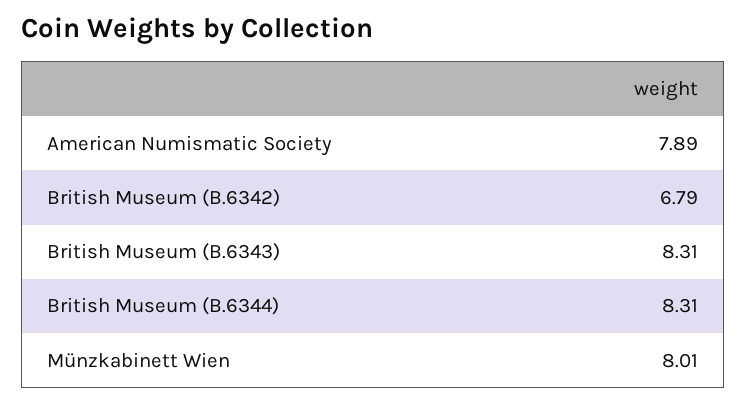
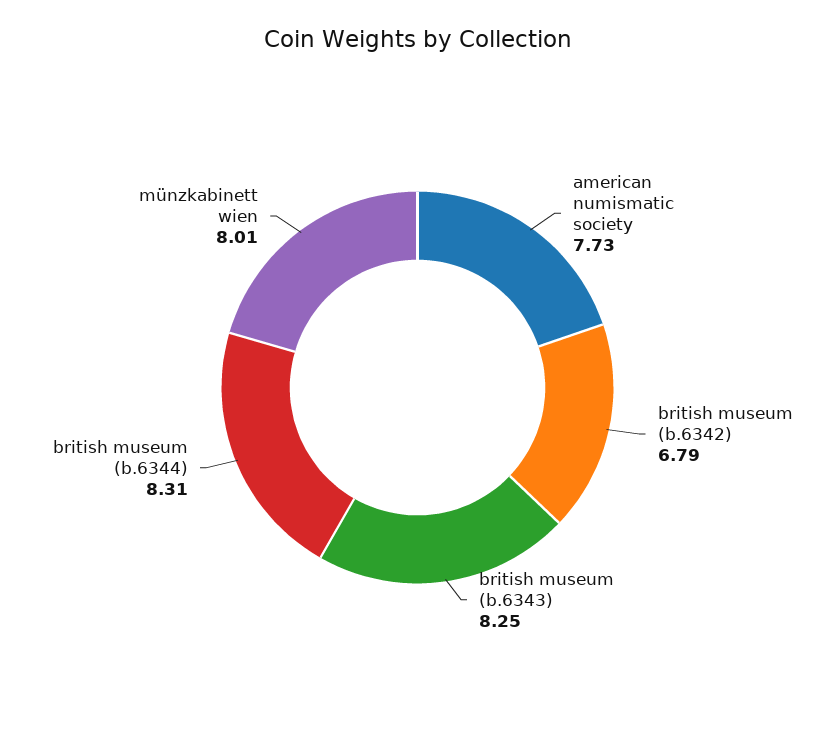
American Numismatic Society: 7.89 -> 7.73
British Museum (B.6343): 8.31 -> 8.25

